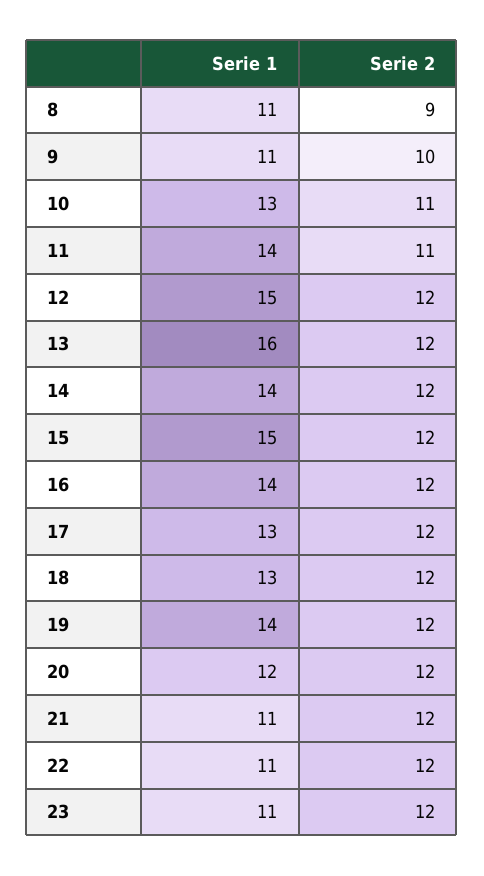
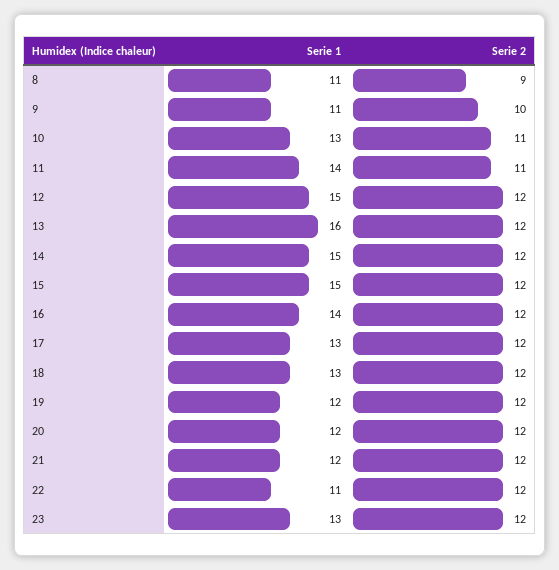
Serie 1, 14: 14 -> 15
Serie 1, 19: 14 -> 12
Serie 1, 21: 11 -> 12
Serie 1, 23: 11 -> 13

